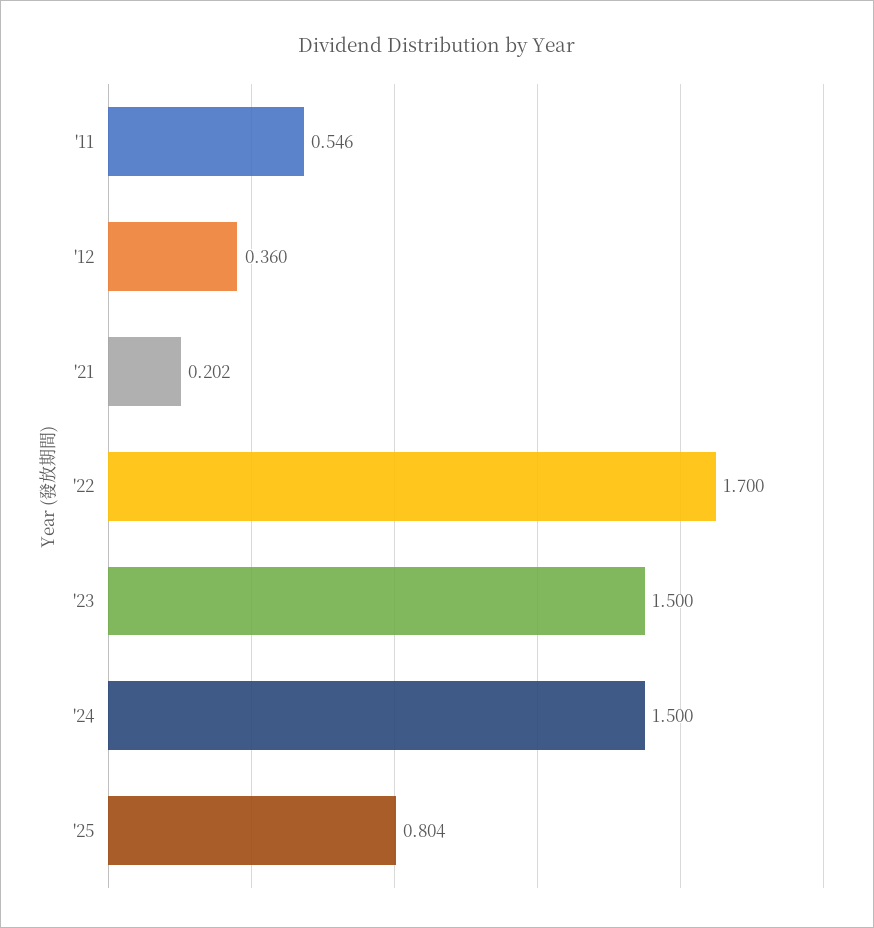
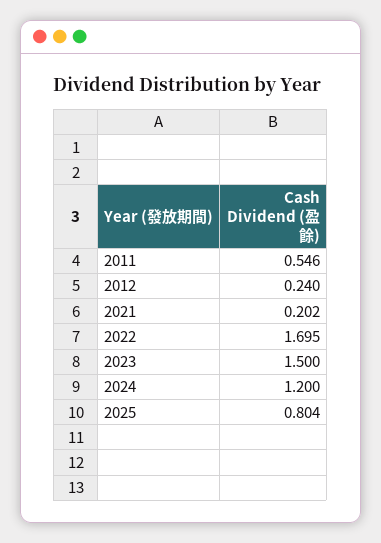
'12: 0.36 -> 0.24
'22: 1.7 -> 1.695
'24: 1.5 -> 1.2

